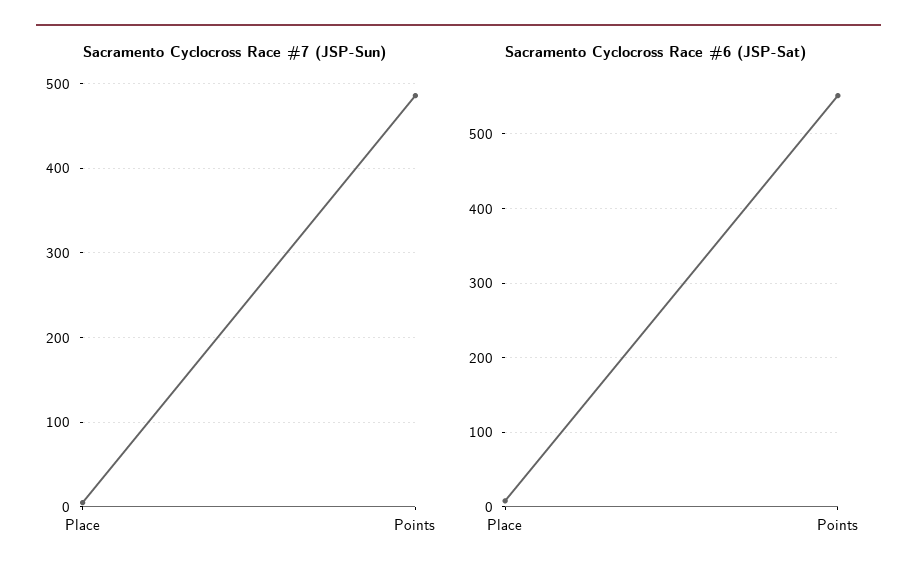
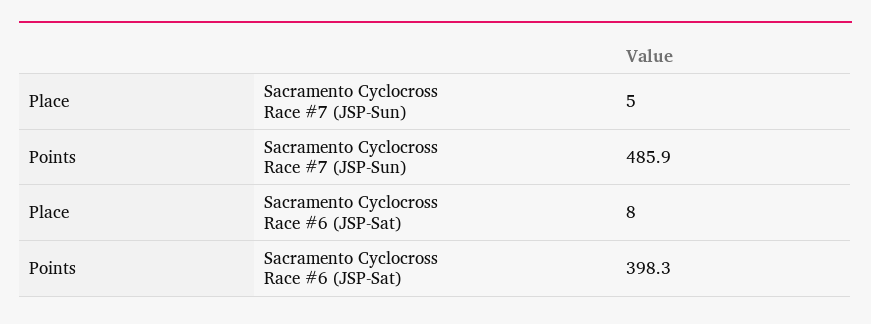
Sacramento Cyclocross Race #6 (JSP-Sat), Points: 550 -> 398.3

